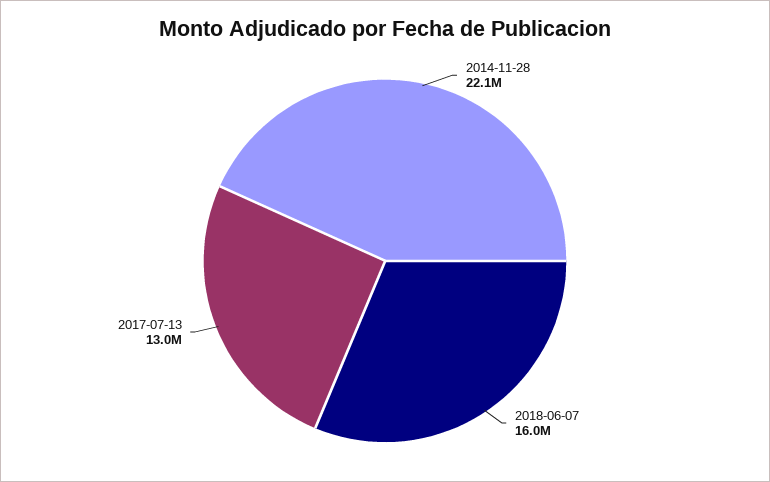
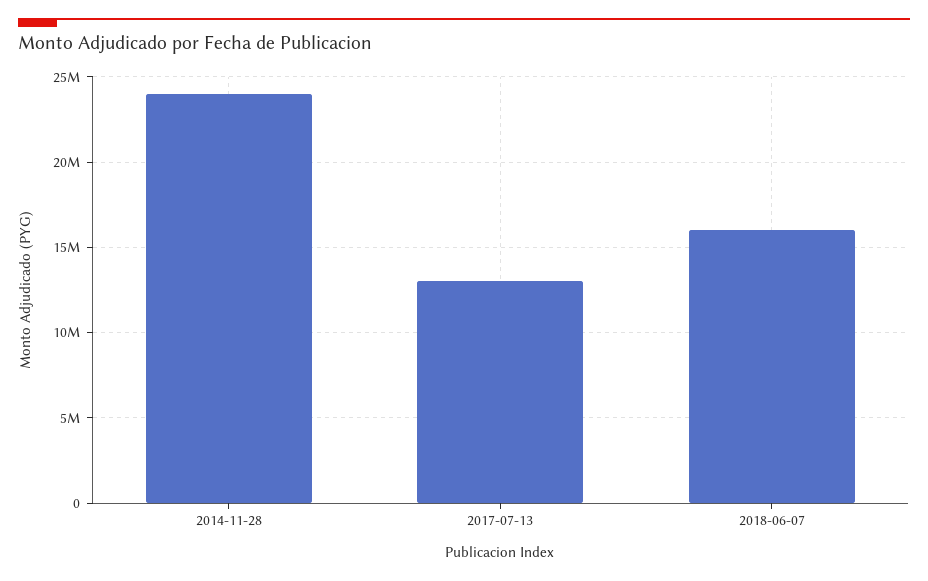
2014-11-28: 22100000 -> 24000000

